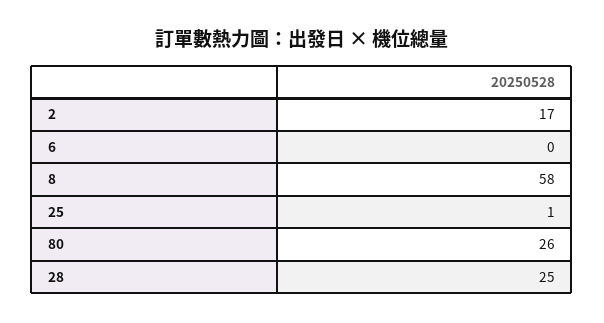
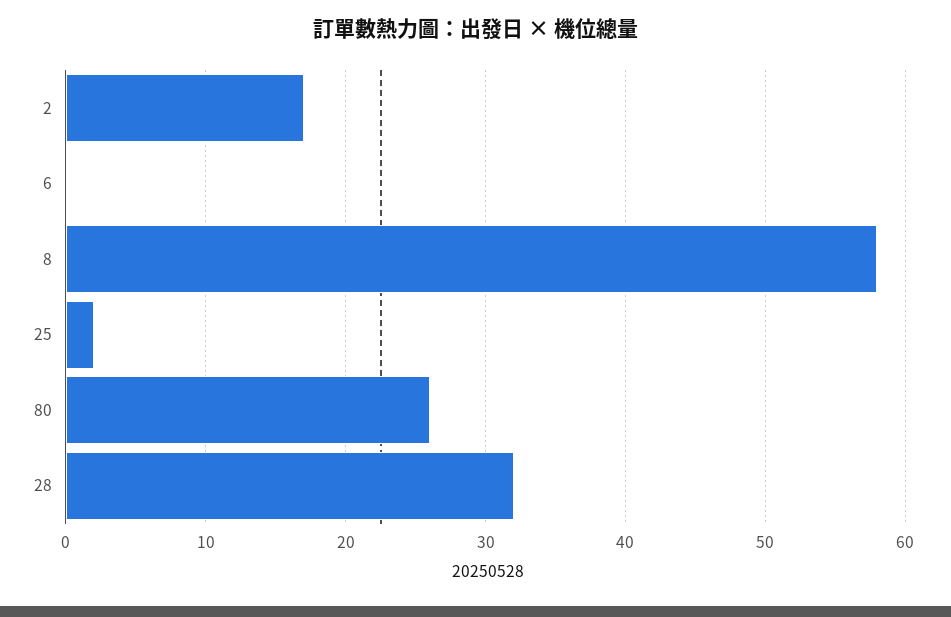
25: 1 -> 2
28: 25 -> 32

